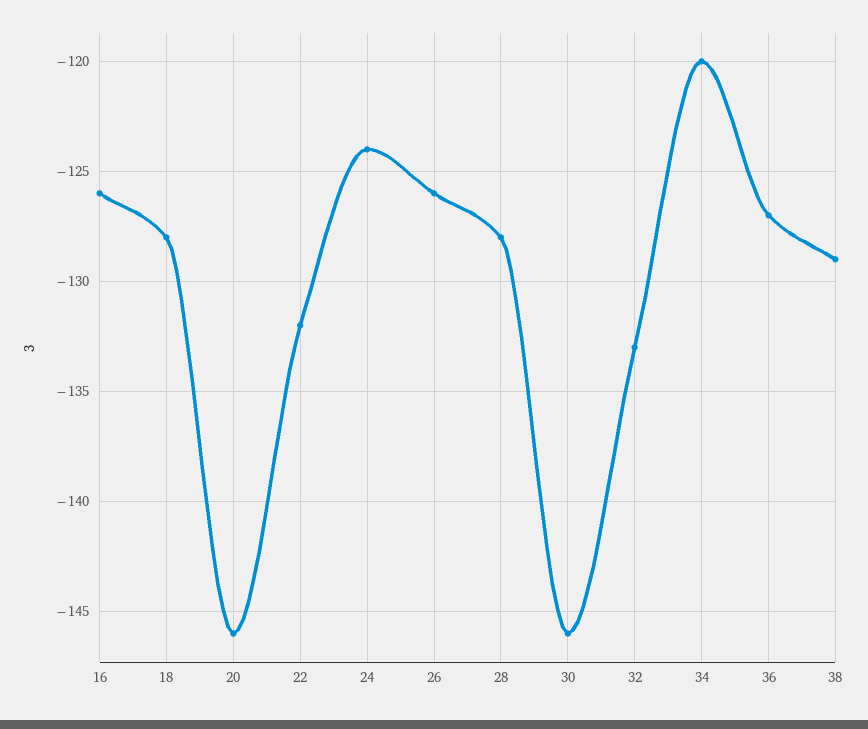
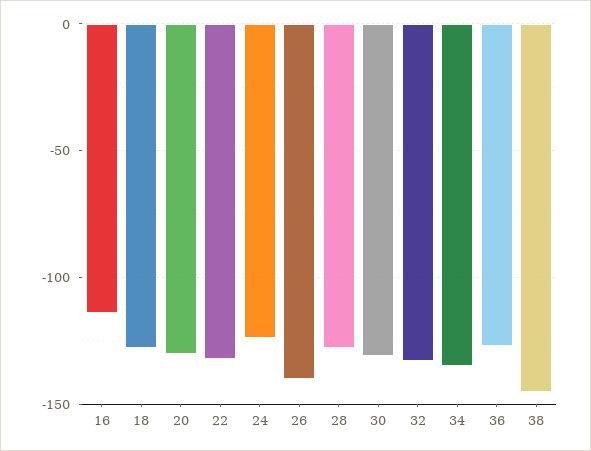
16: -126 -> -115
20: -146 -> -130
26: -126 -> -140
30: -146 -> -130
34: -120 -> -135
38: -129 -> -145

